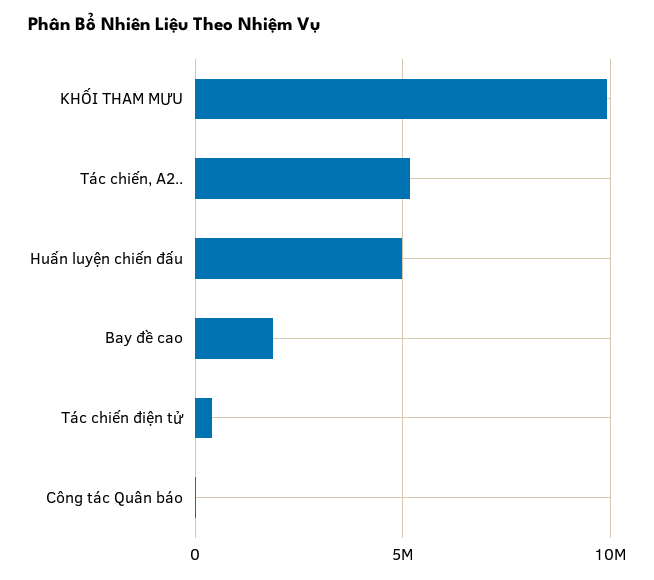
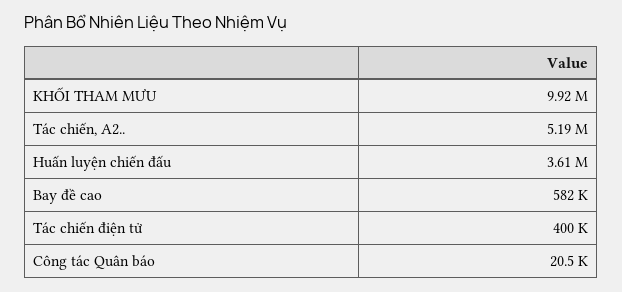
Huấn luyện chiến đấu: 5000000 -> 3610000
Bay đề cao: 2000000 -> 582000

